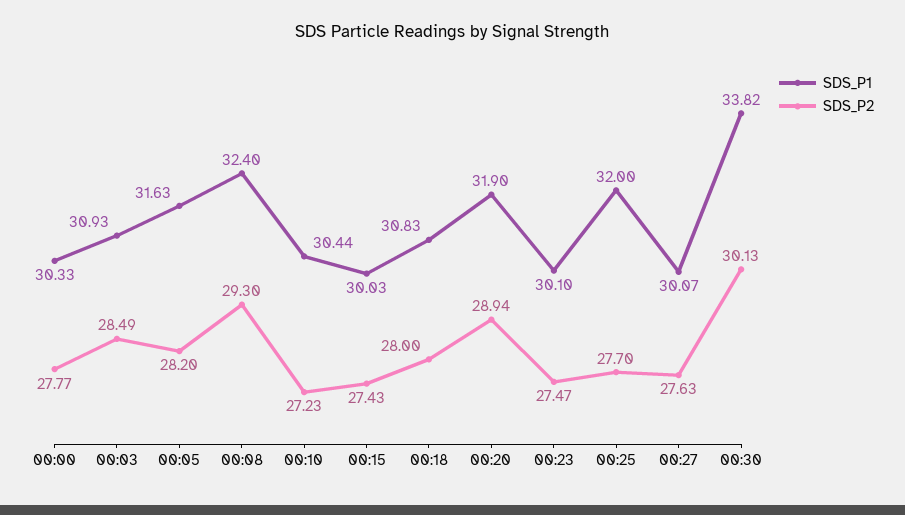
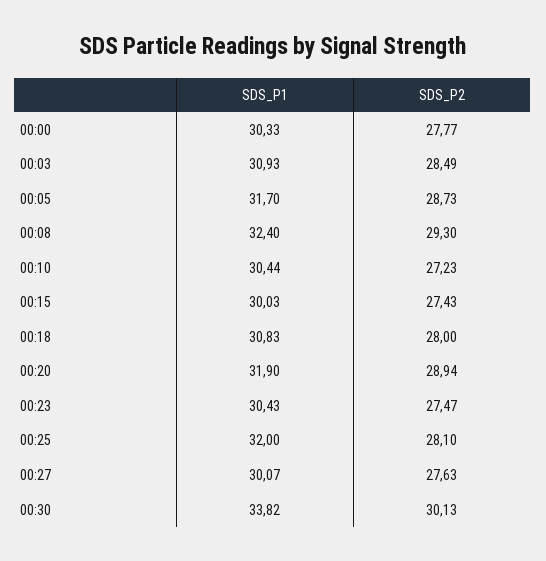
SDS_P1, 00:05: 31.63 -> 31.7
SDS_P2, 00:05: 28.2 -> 28.73
SDS_P1, 00:23: 30.1 -> 30.43
SDS_P2, 00:25: 27.7 -> 28.1

